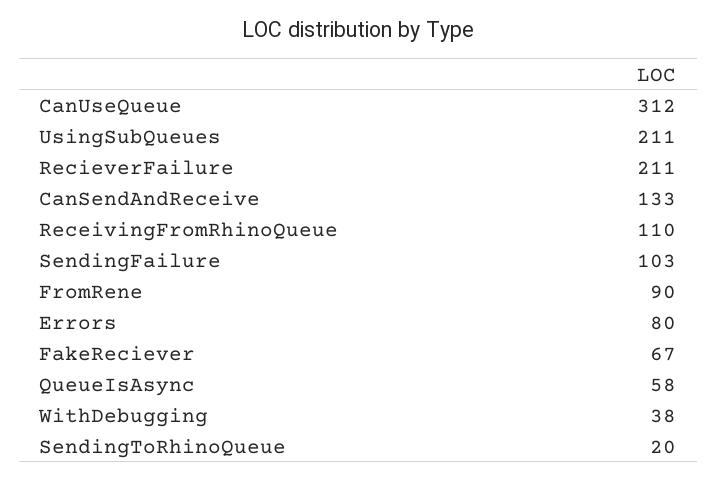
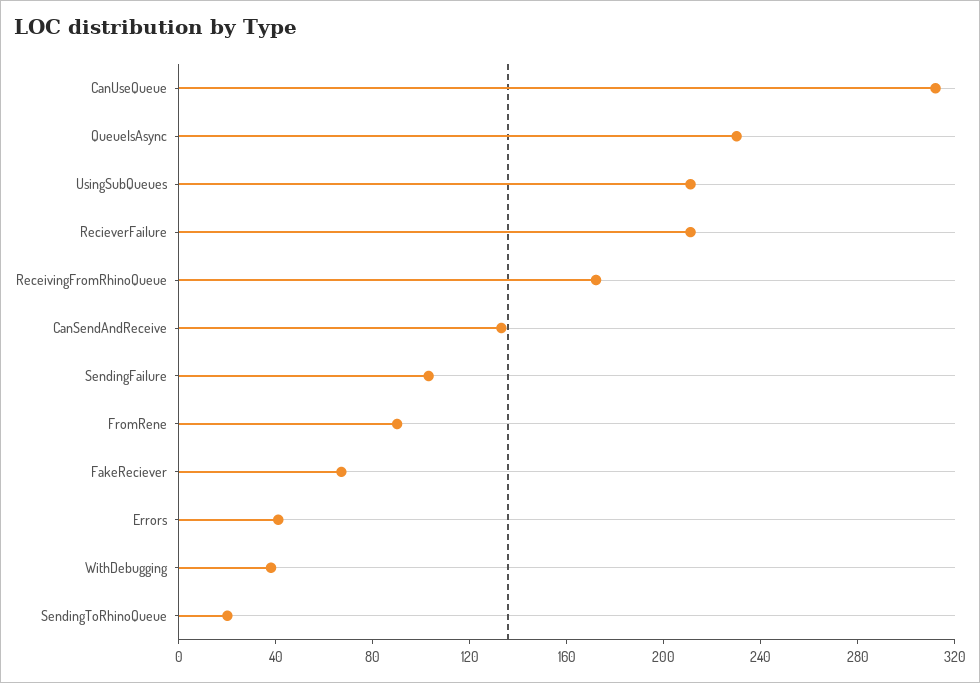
ReceivingFromRhinoQueue: 110 -> 170
Errors: 80 -> 40
QueueIsAsync: 58 -> 230

